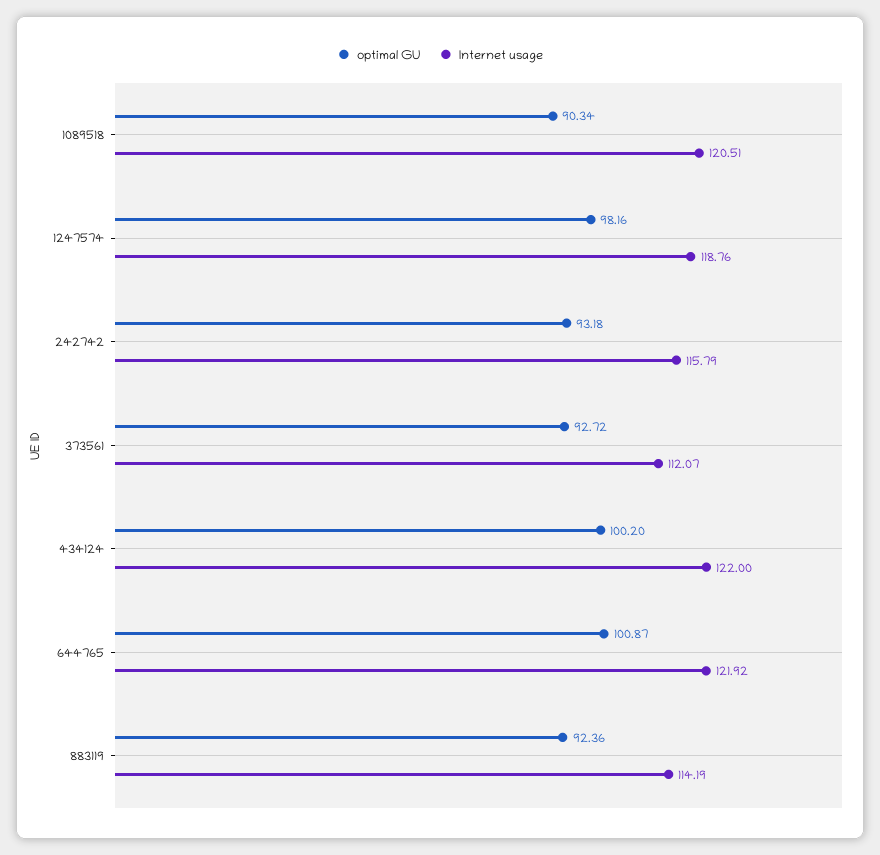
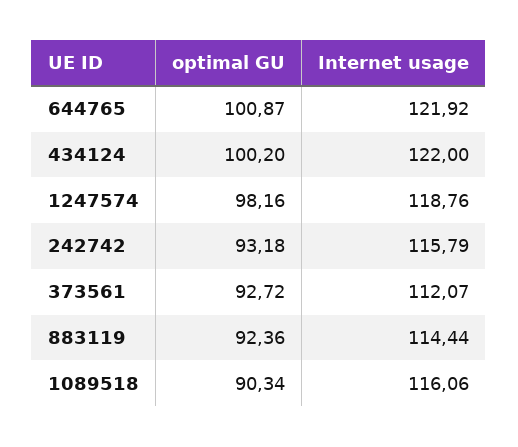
Internet usage, 1089518: 120.51 -> 116.06
Internet usage, 883119: 114.19 -> 114.44

